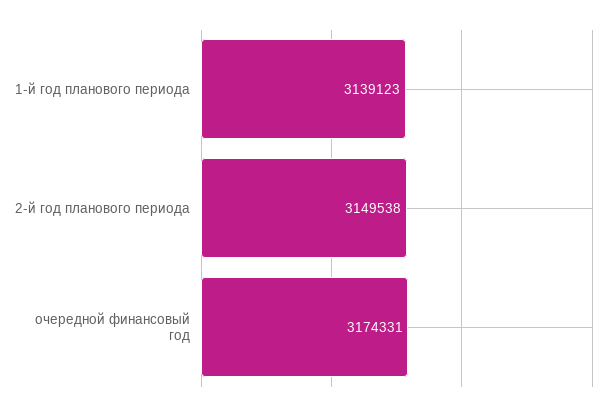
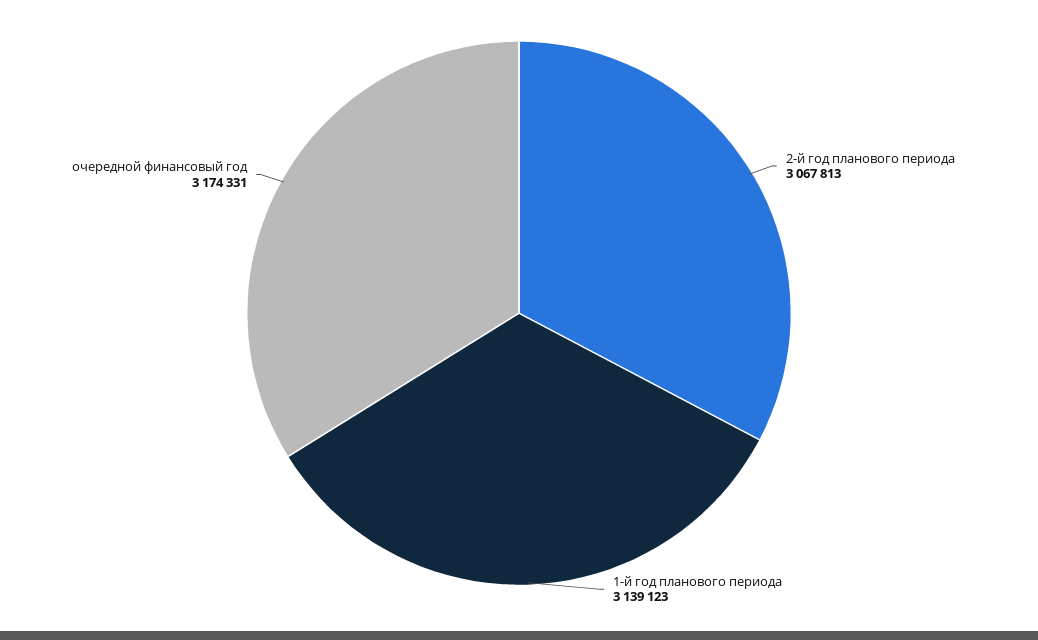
2-й год планового периода: 3149538 -> 3067813

